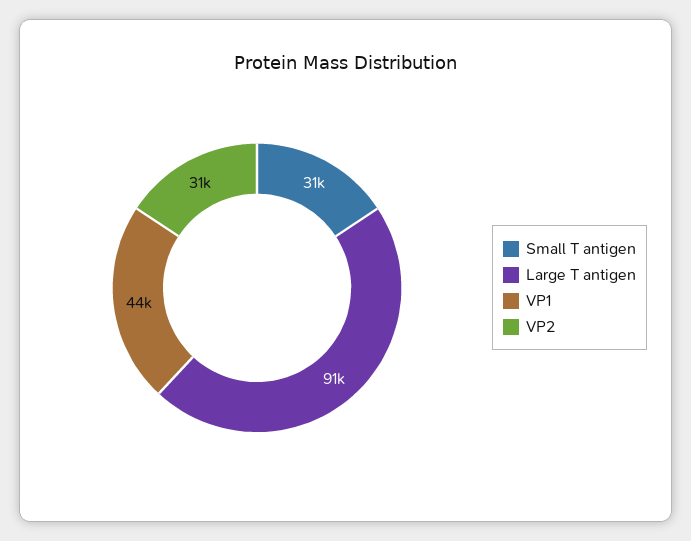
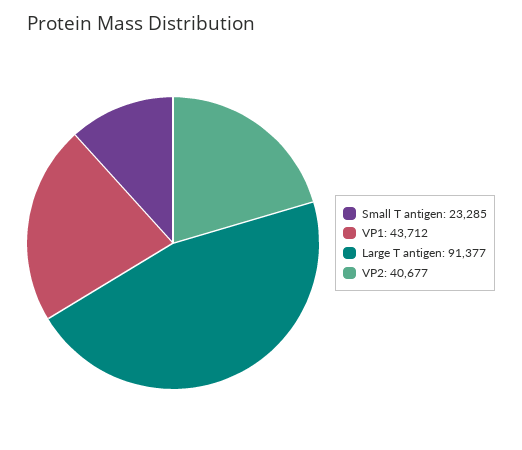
Small T antigen: 31000 -> 23285
VP2: 31000 -> 40677

